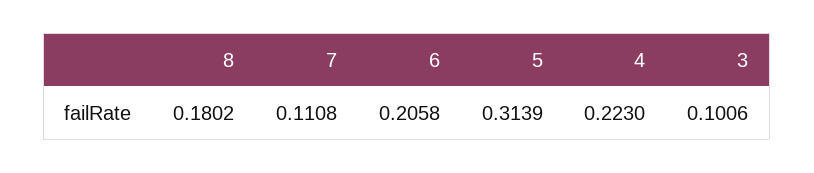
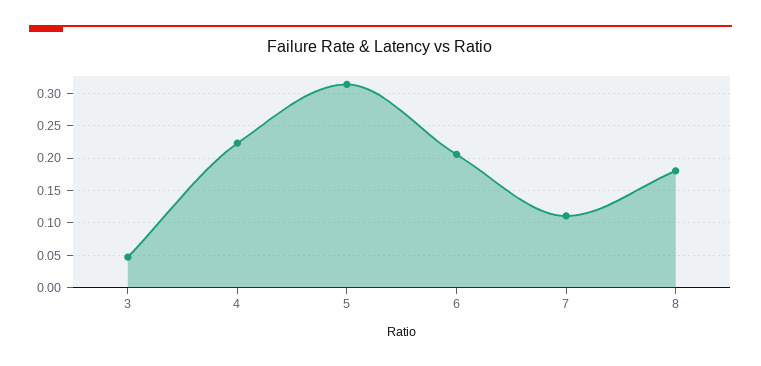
3: 0.1006 -> 0.05

